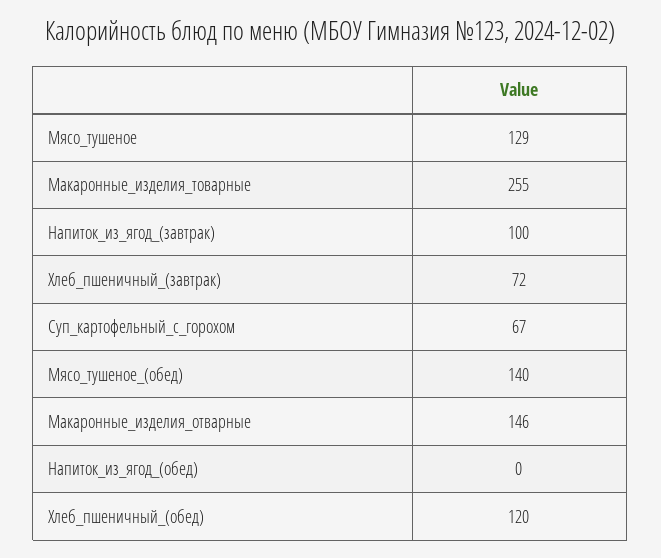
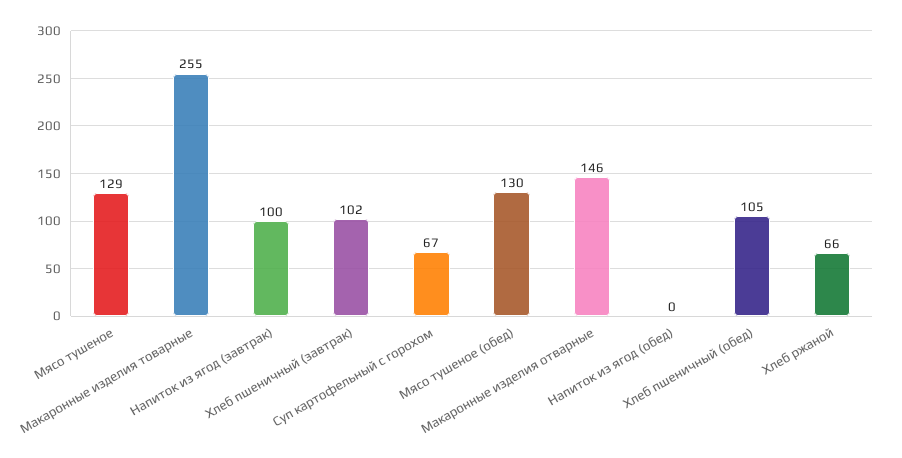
Хлеб_пшеничный_(завтрак): 72 -> 102
Мясо_тушеное_(обед): 140 -> 130
Хлеб_пшеничный_(обед): 120 -> 105
Хлеб ржаной: none -> 66

